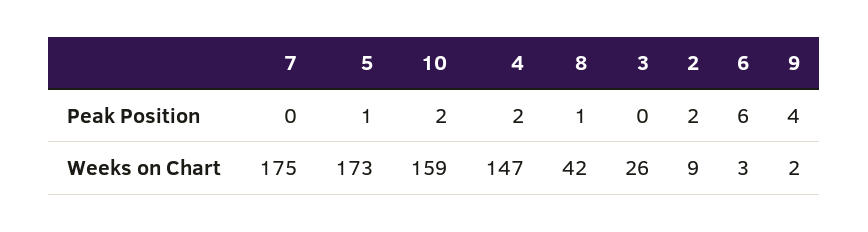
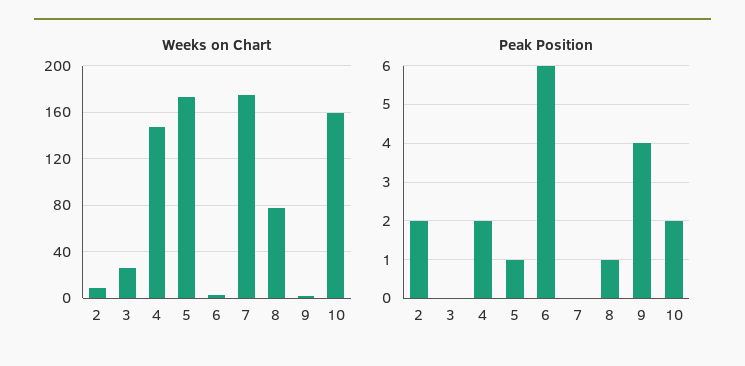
Weeks on Chart, 8: 42 -> 80

